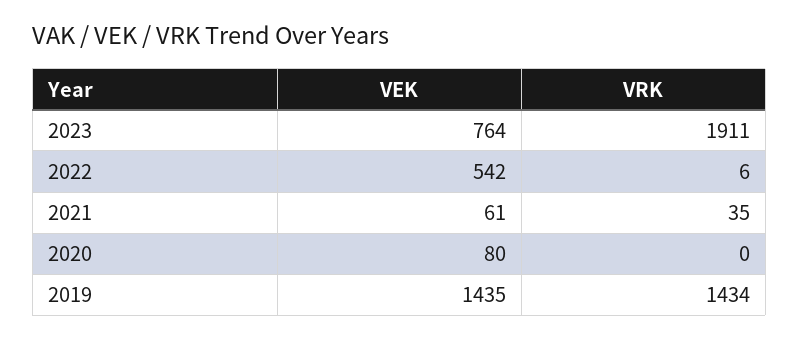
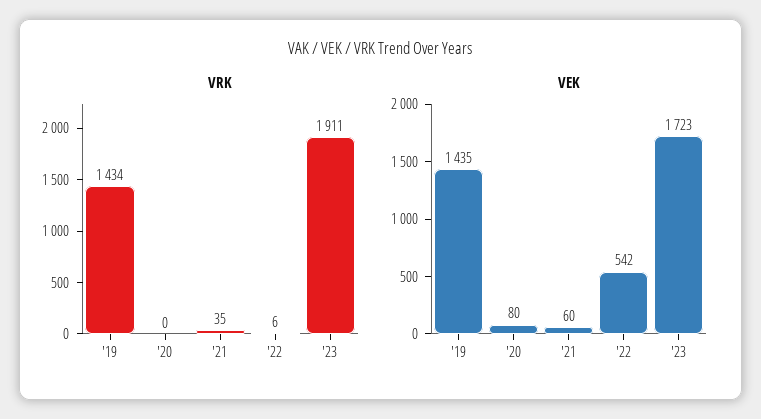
VEK, 2023: 764 -> 1723
VEK, 2021: 61 -> 60

